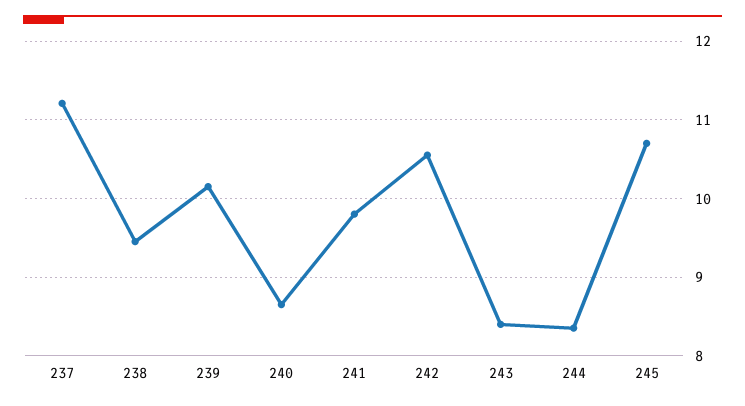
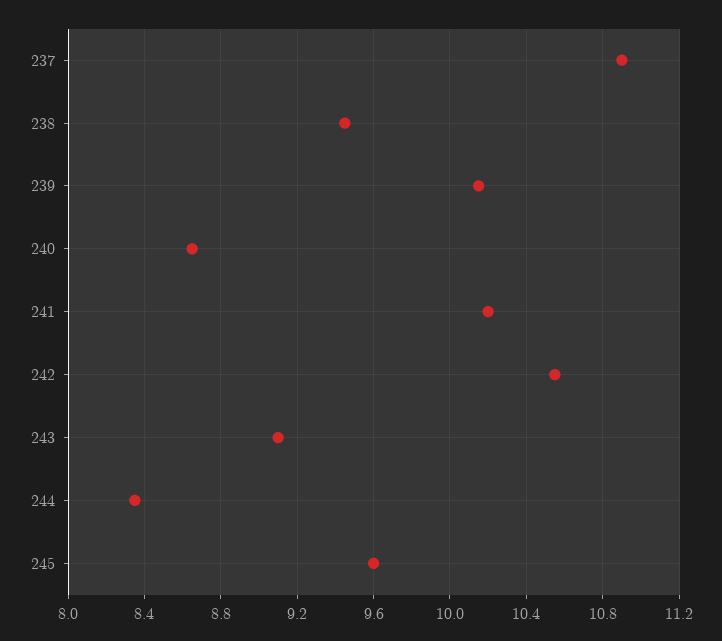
237: 11.2 -> 10.9
241: 9.8 -> 10.2
243: 8.4 -> 9.1
245: 10.7 -> 9.6

